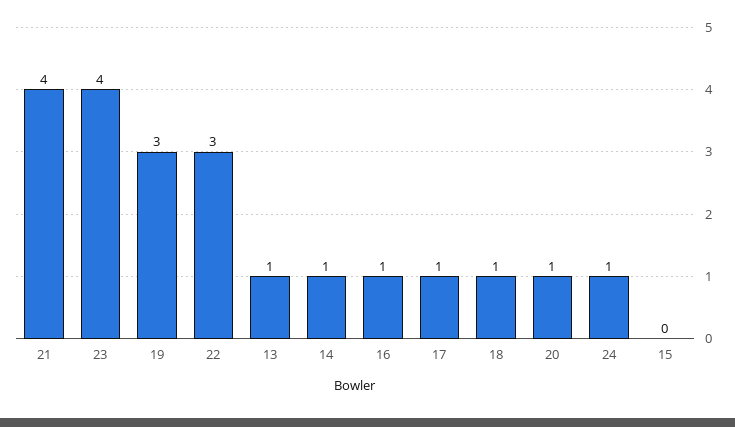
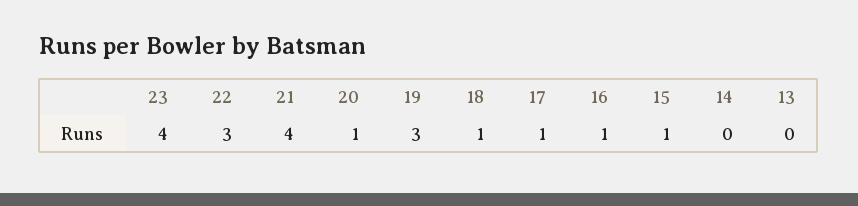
13: 1 -> 0
14: 1 -> 0
24: 1 -> none
15: 0 -> 1

